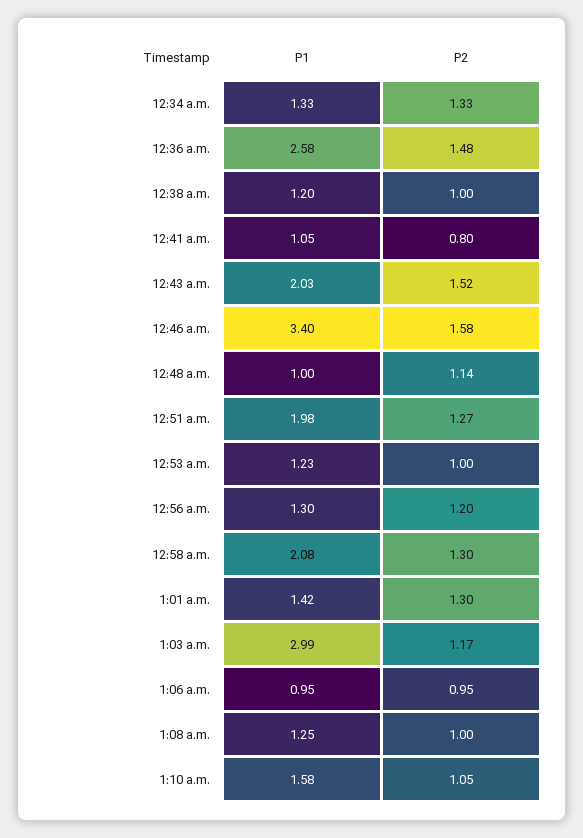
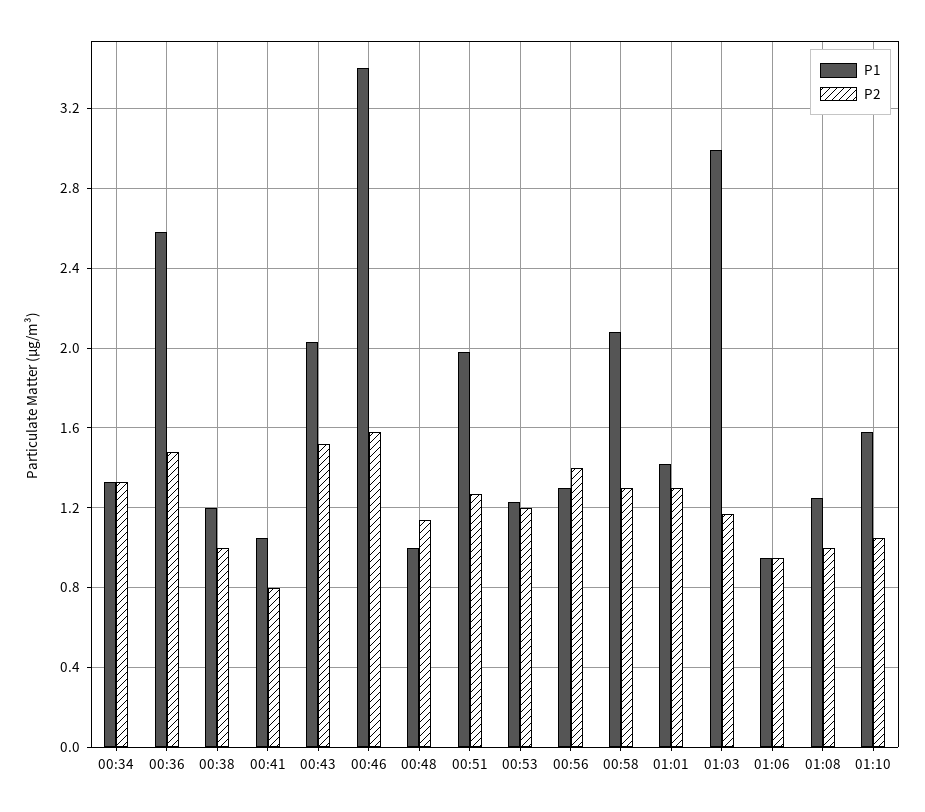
P2, 12:53 a.m.: 1 -> 1.2
P2, 12:56 a.m.: 1.2 -> 1.4

